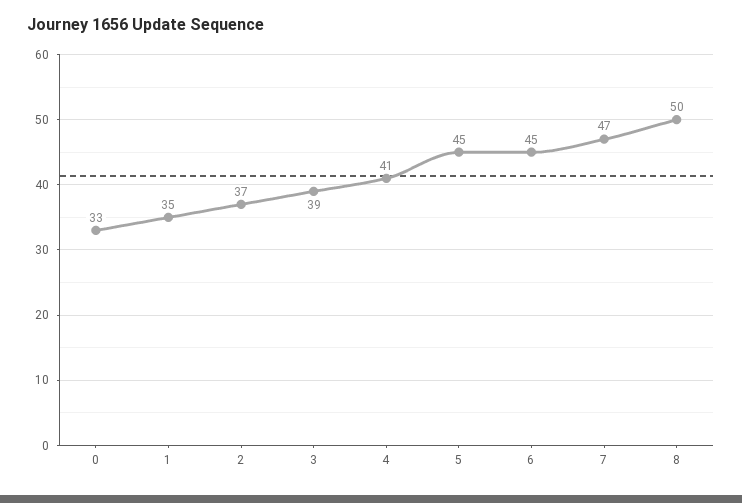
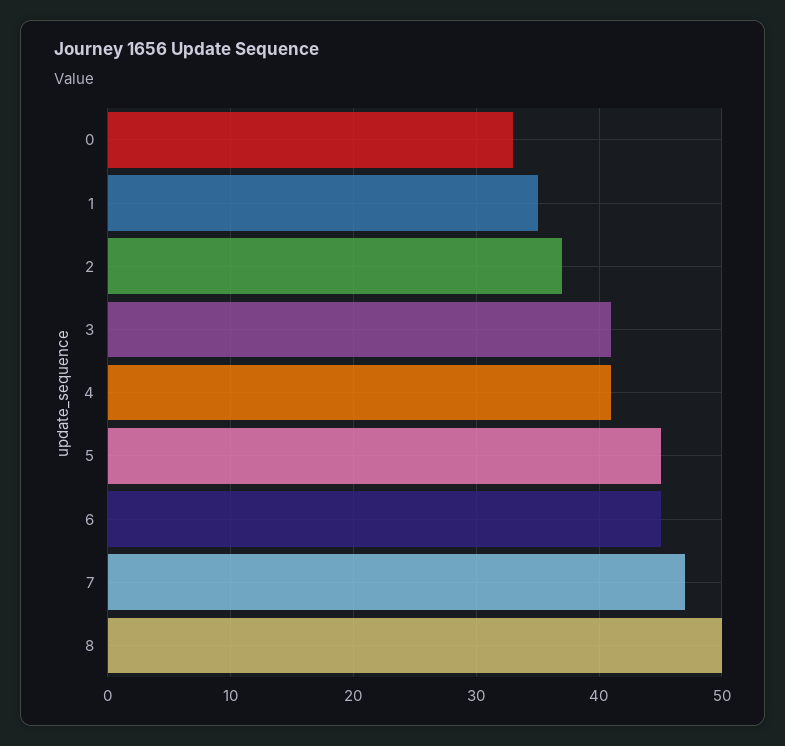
3: 39 -> 41

